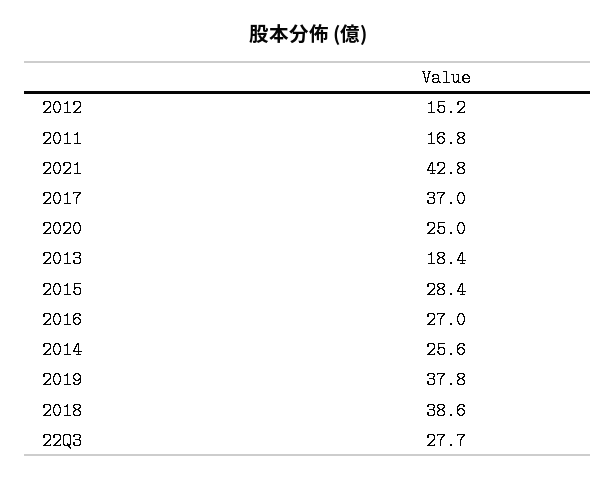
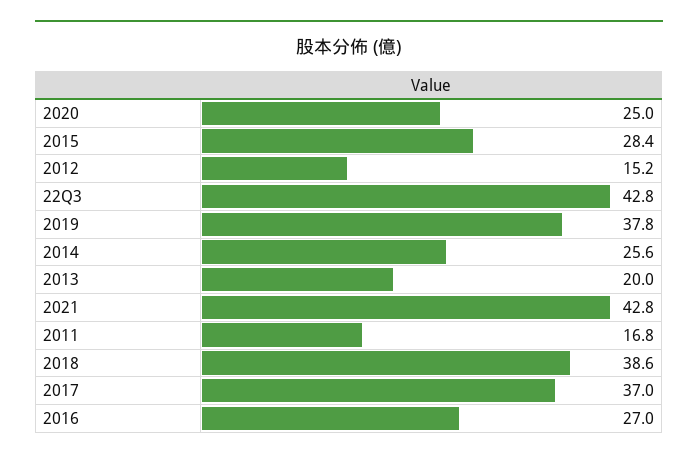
2013: 18.4 -> 20
22Q3: 27.7 -> 42.8

